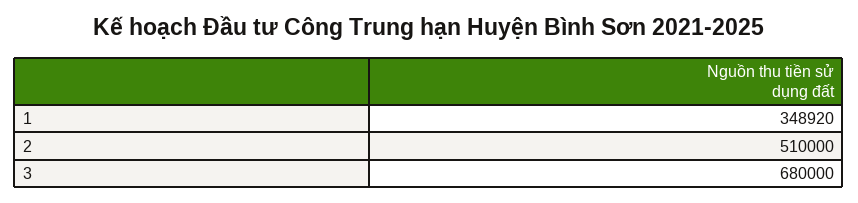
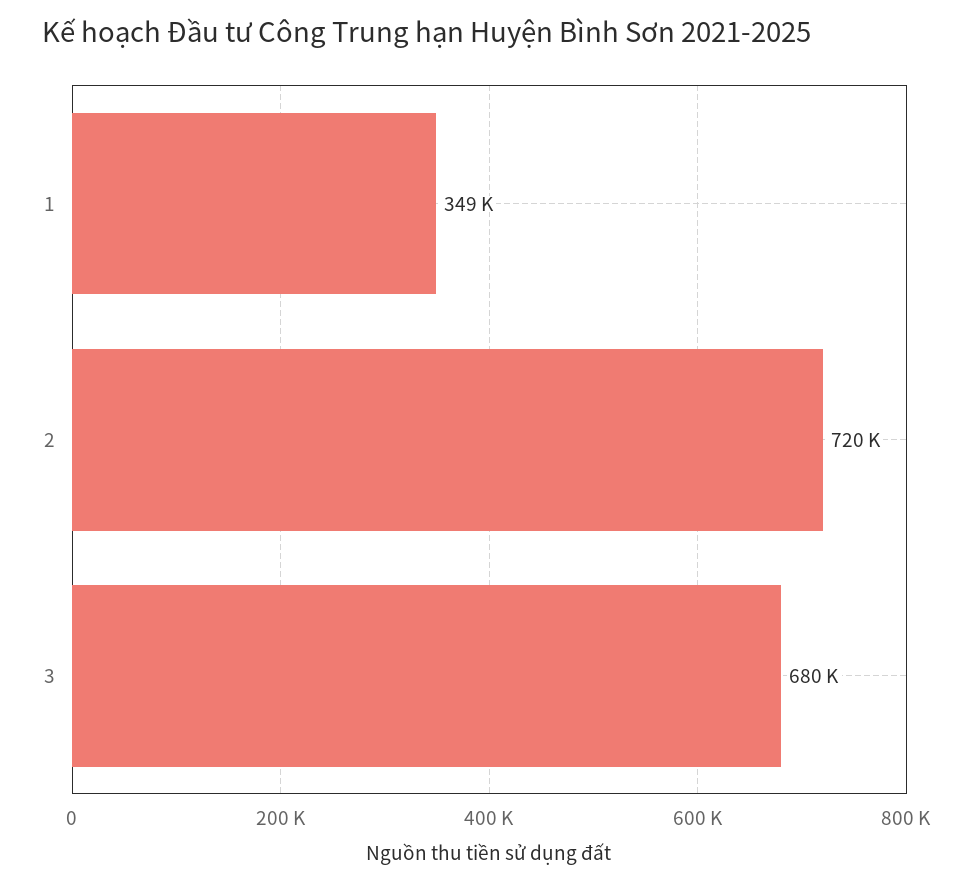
2: 510000 -> 720000

